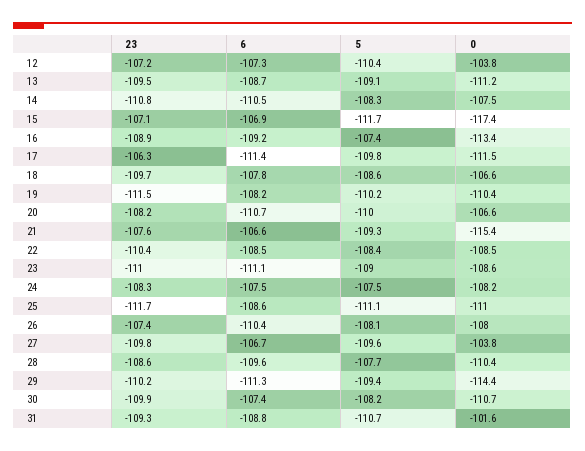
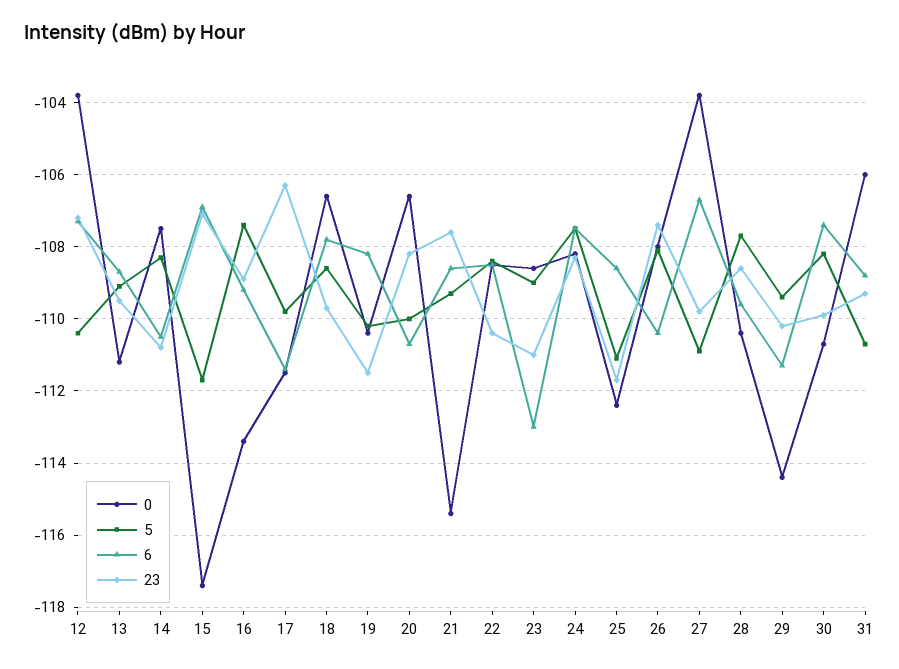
6, 21: -106.6 -> -108.5
6, 23: -111.1 -> -113
0, 25: -111 -> -112.5
5, 27: -109.6 -> -111
0, 31: -101.6 -> -106

